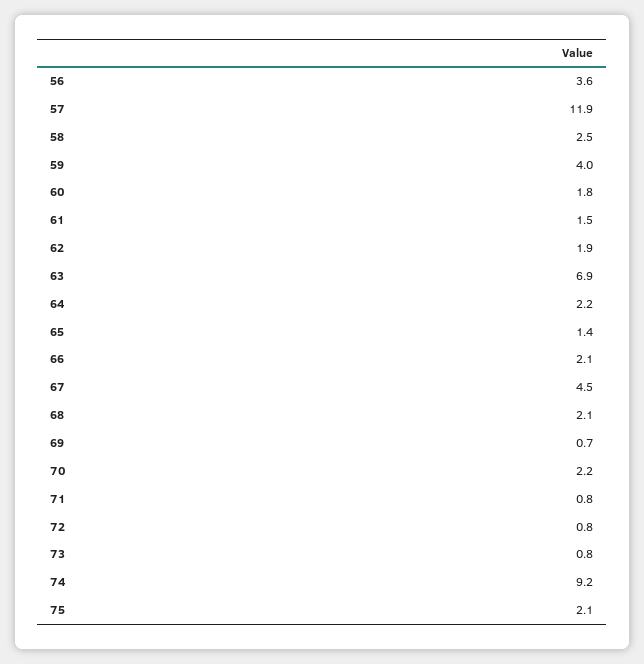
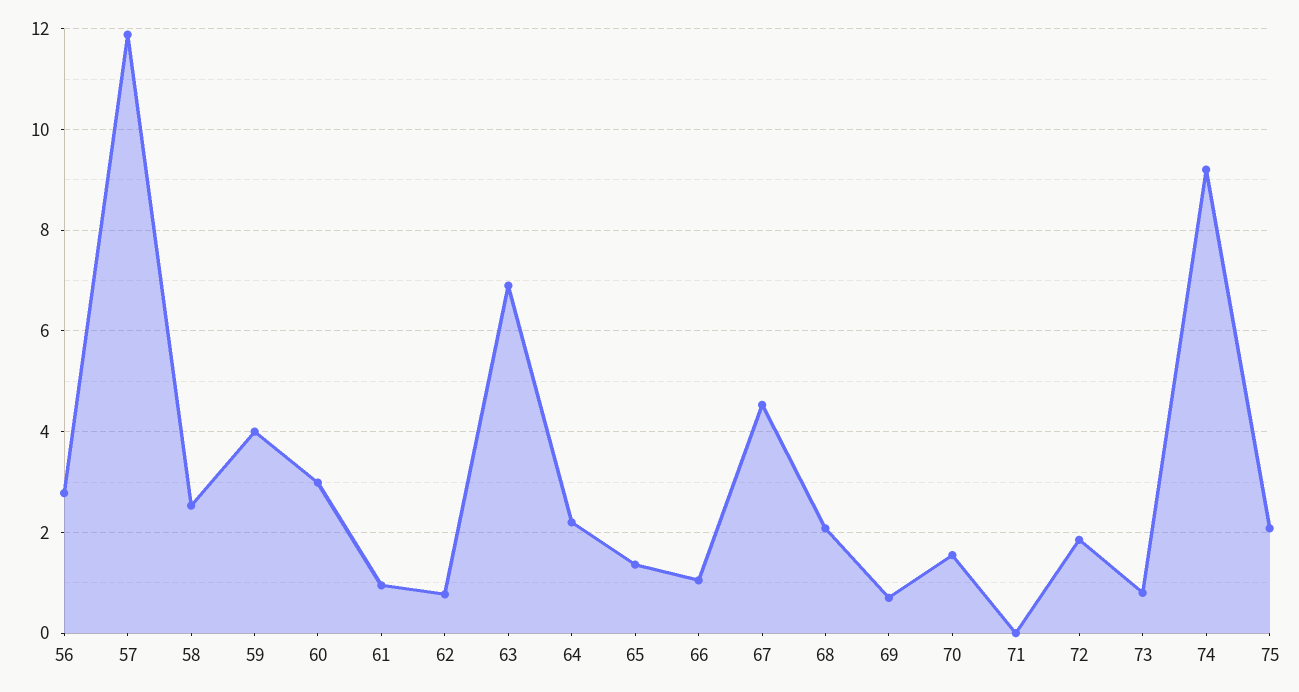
56: 3.6 -> 2.8
60: 1.8 -> 3
61: 1.5 -> 1
62: 1.9 -> 0.8
66: 2.1 -> 1
70: 2.2 -> 1.6
71: 0.8 -> 0
72: 0.8 -> 1.8

